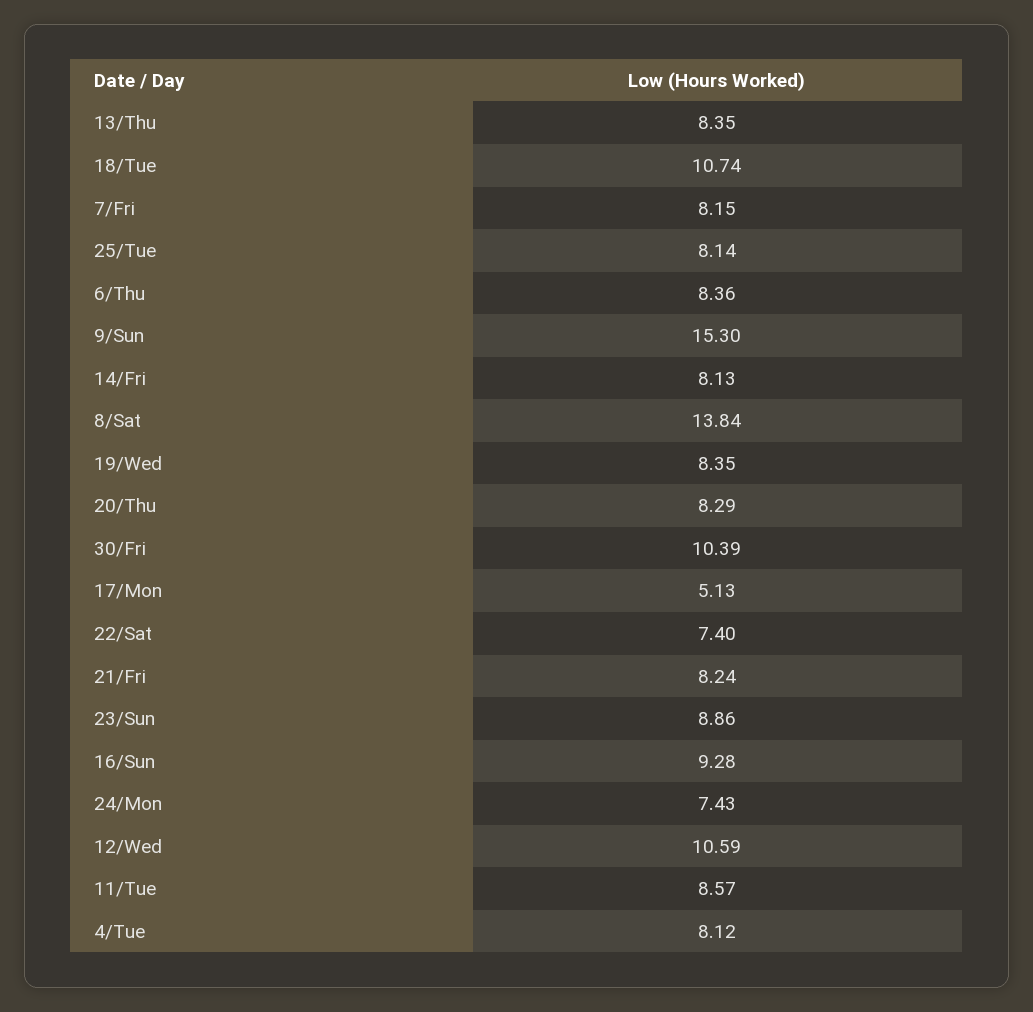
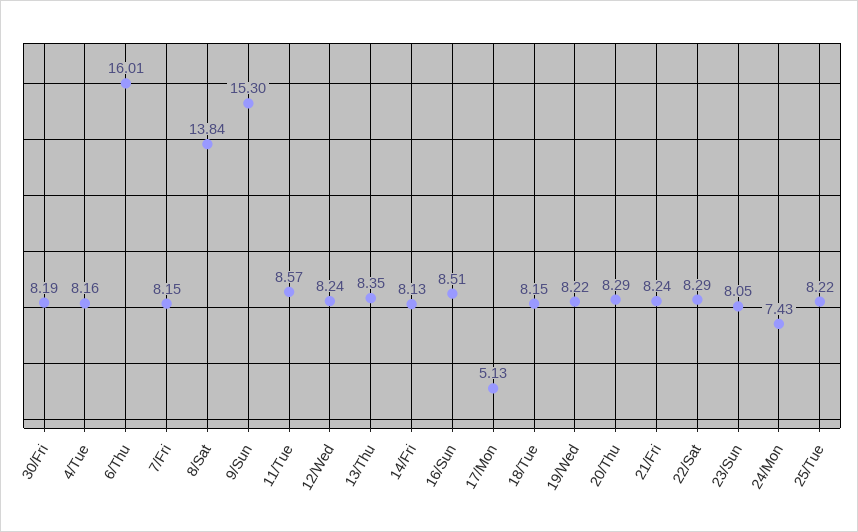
18/Tue: 10.74 -> 8.15
25/Tue: 8.14 -> 8.22
6/Thu: 8.36 -> 16.01
19/Wed: 8.35 -> 8.22
30/Fri: 10.39 -> 8.19
22/Sat: 7.4 -> 8.29
23/Sun: 8.86 -> 8.05
16/Sun: 9.28 -> 8.51
12/Wed: 10.59 -> 8.24
4/Tue: 8.12 -> 8.16

